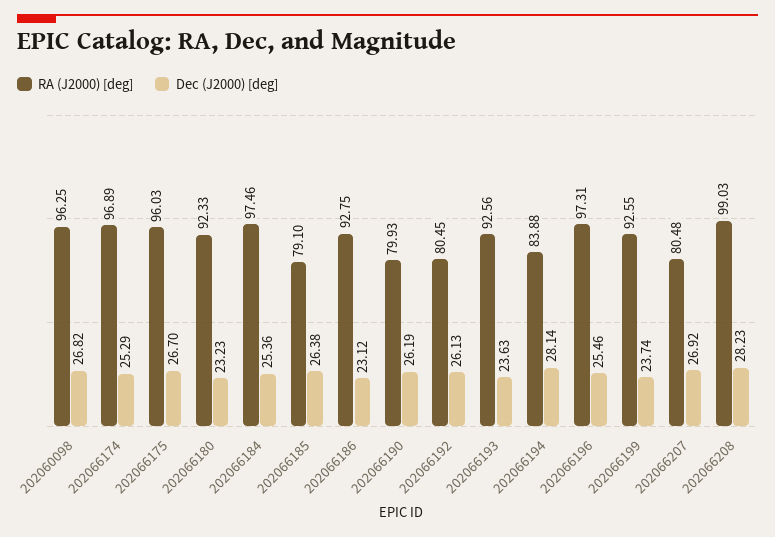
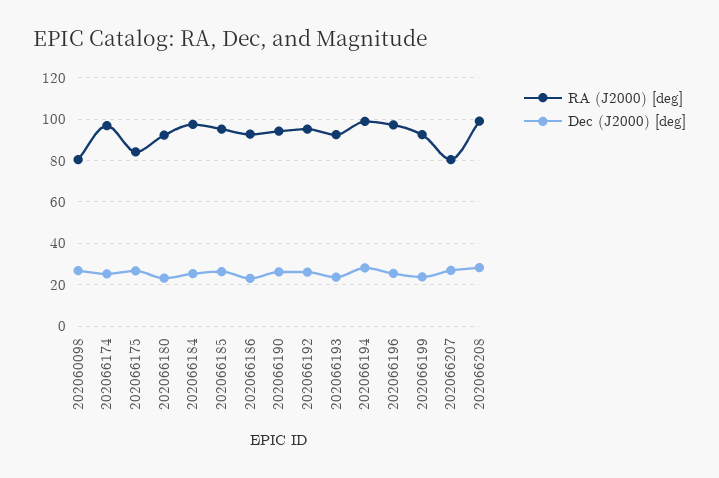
RA (J2000) [deg], 202060098: 96.25 -> 80
RA (J2000) [deg], 202066175: 96.03 -> 85
RA (J2000) [deg], 202066185: 79.1 -> 95
RA (J2000) [deg], 202066190: 79.93 -> 95
RA (J2000) [deg], 202066192: 80.45 -> 95
RA (J2000) [deg], 202066194: 83.88 -> 100

